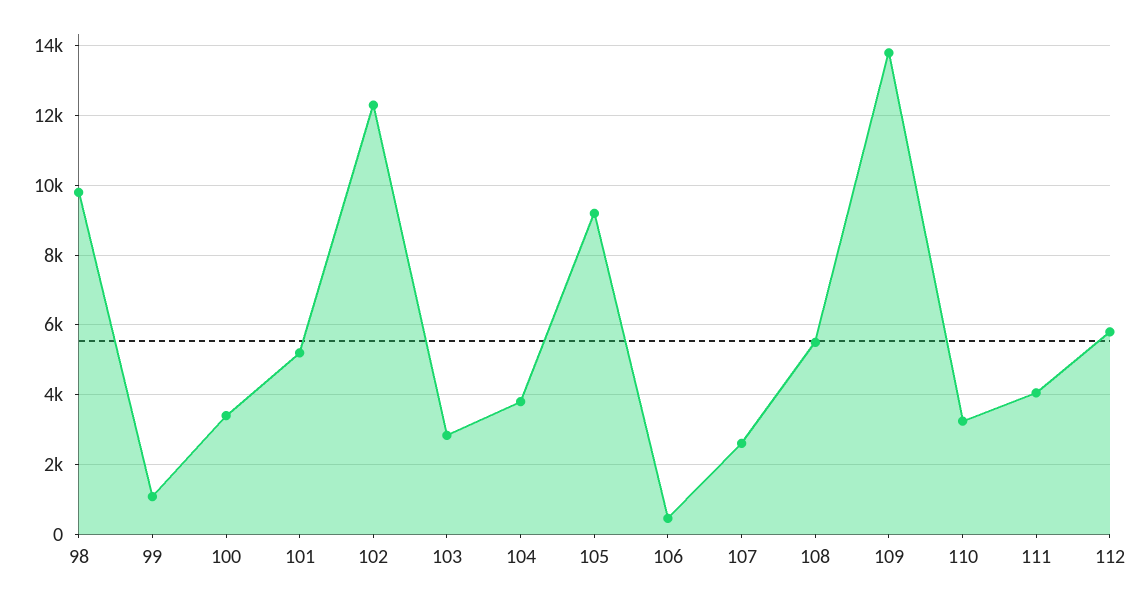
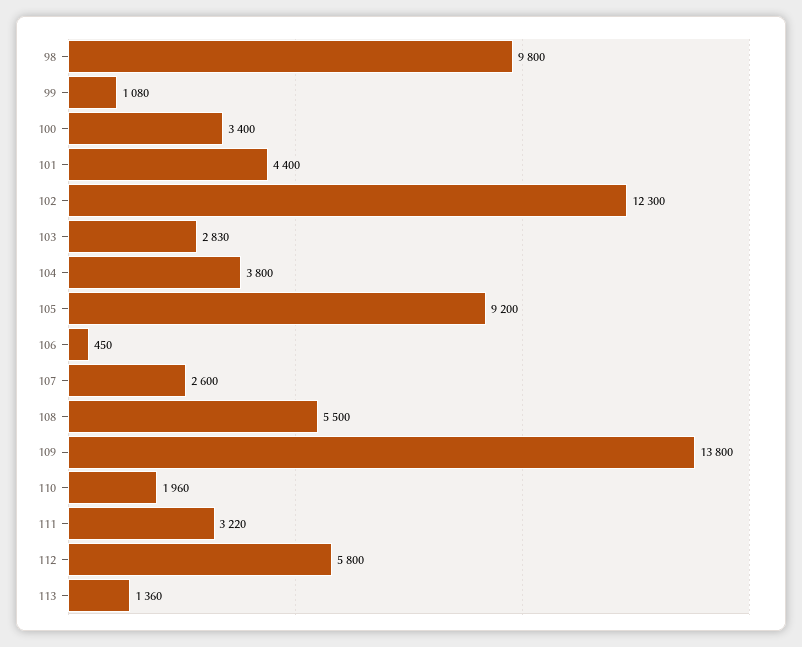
101: 5200 -> 4400
110: 3200 -> 1960
111: 4000 -> 3220
113: none -> 1360

